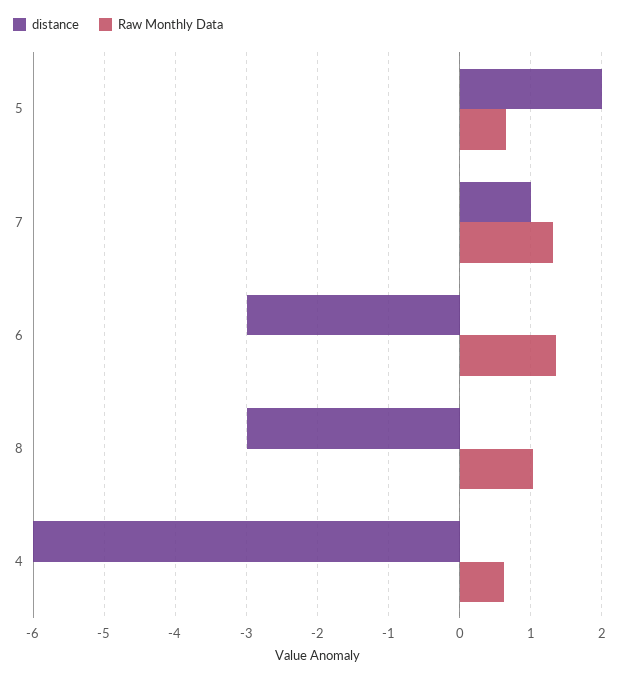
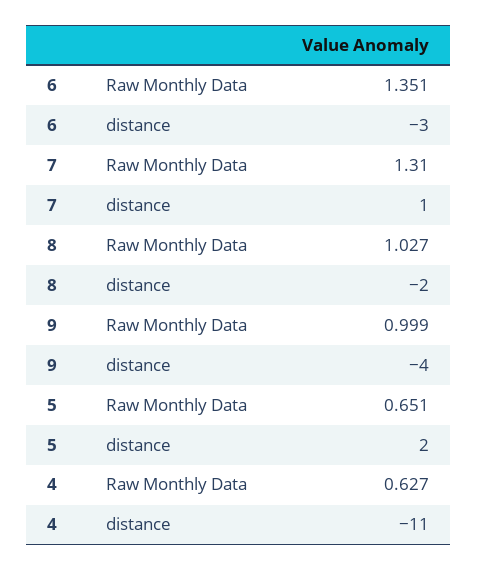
distance, 8: -3 -> -2
distance, 4: -6 -> -11
Raw Monthly Data, 9: none -> 0.999
distance, 9: none -> -4

